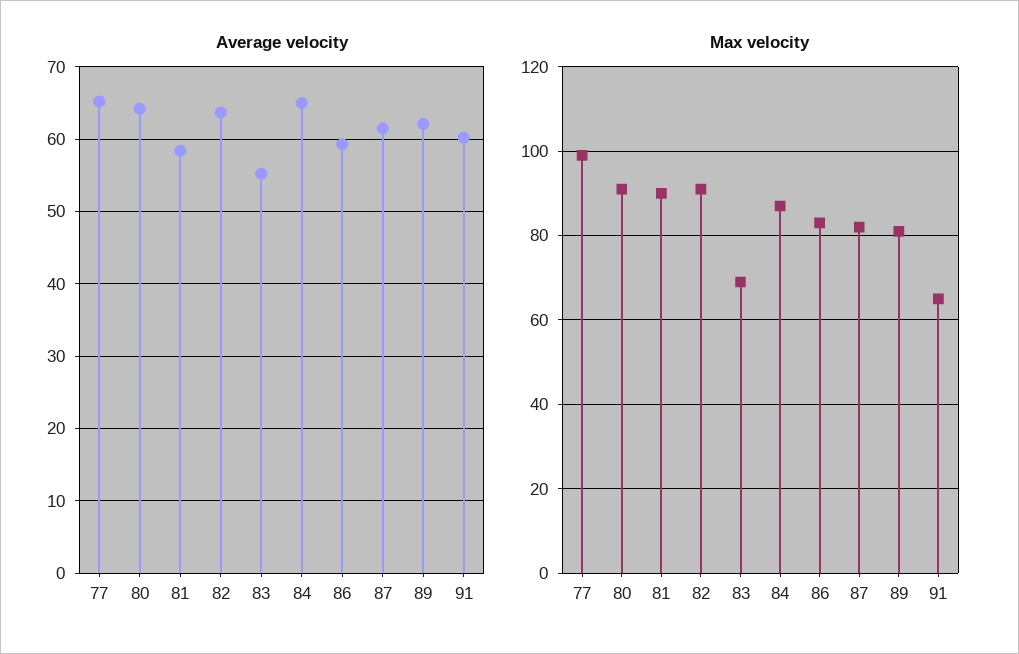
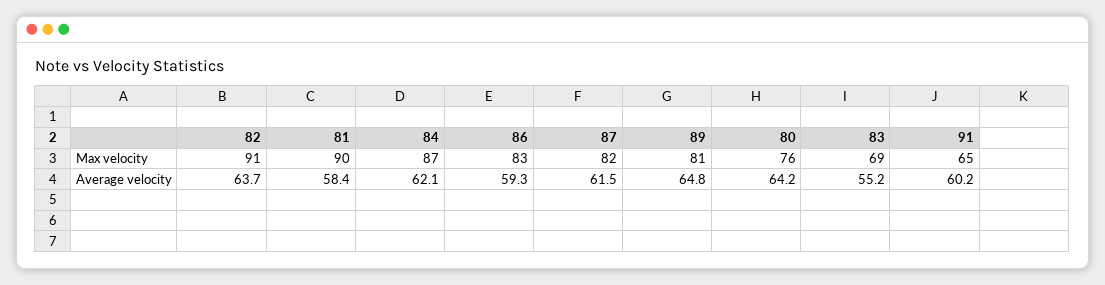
Average velocity, 77: 65 -> none
Average velocity, 84: 65 -> 62.1
Average velocity, 89: 62 -> 64.8
Max velocity, 77: 100 -> none
Max velocity, 80: 90 -> 76

